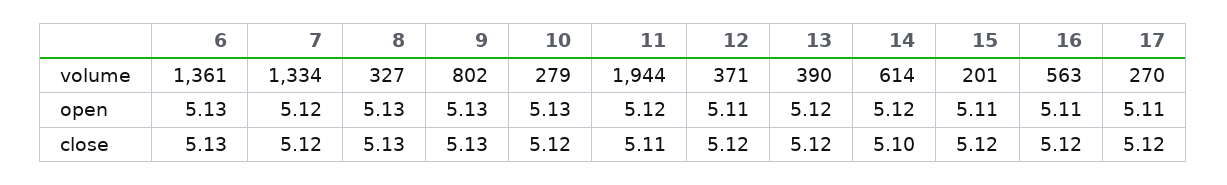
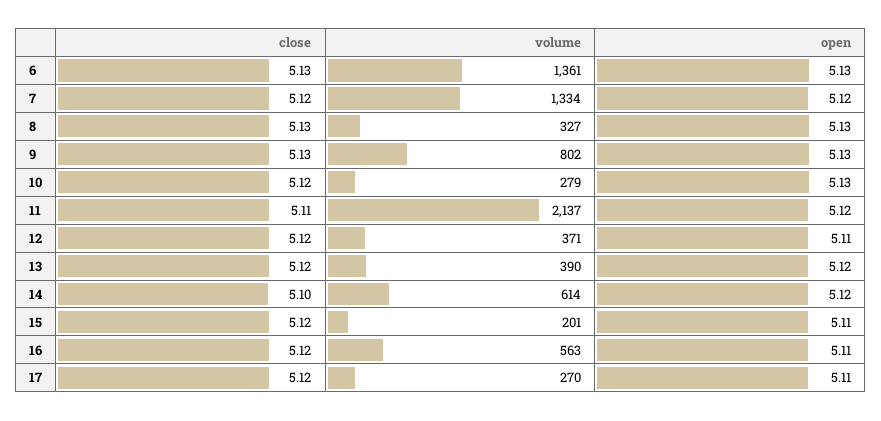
11, volume: 1944 -> 2137

